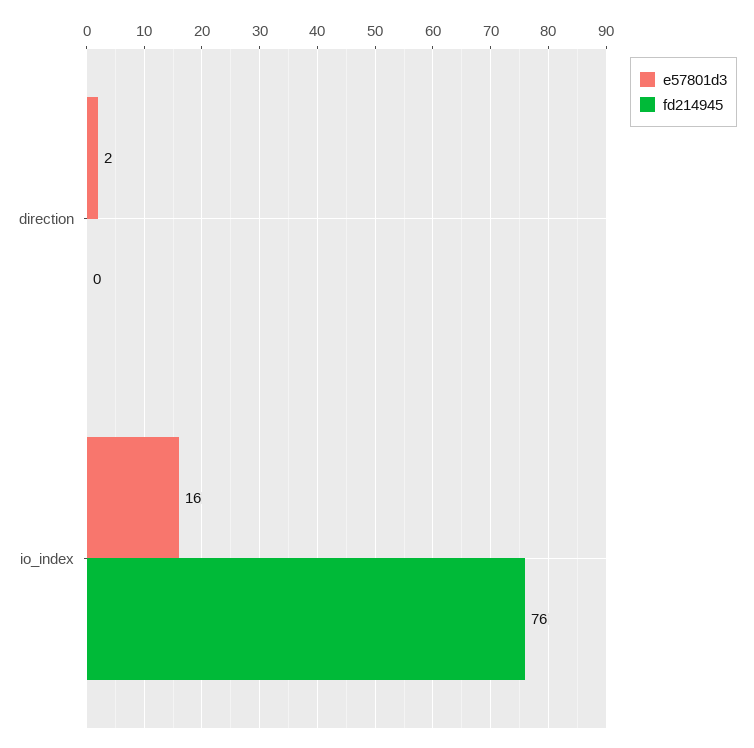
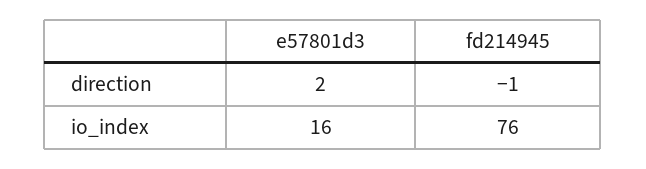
fd214945, direction: 0 -> -1

